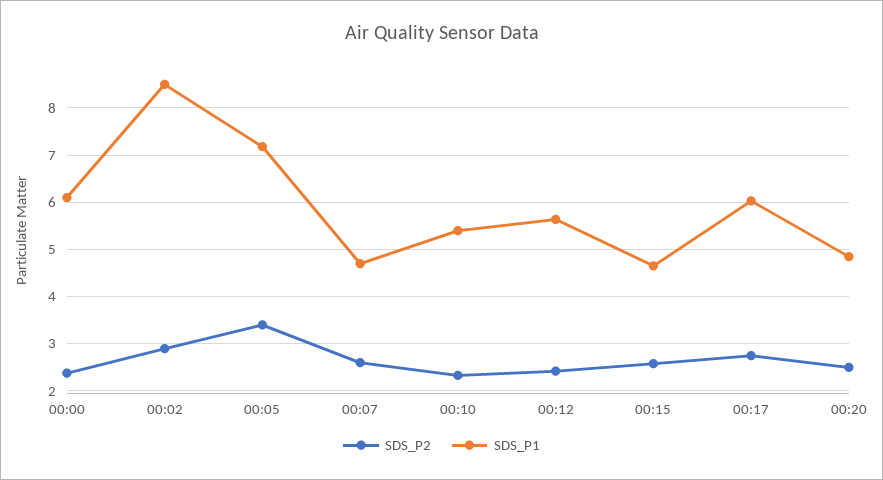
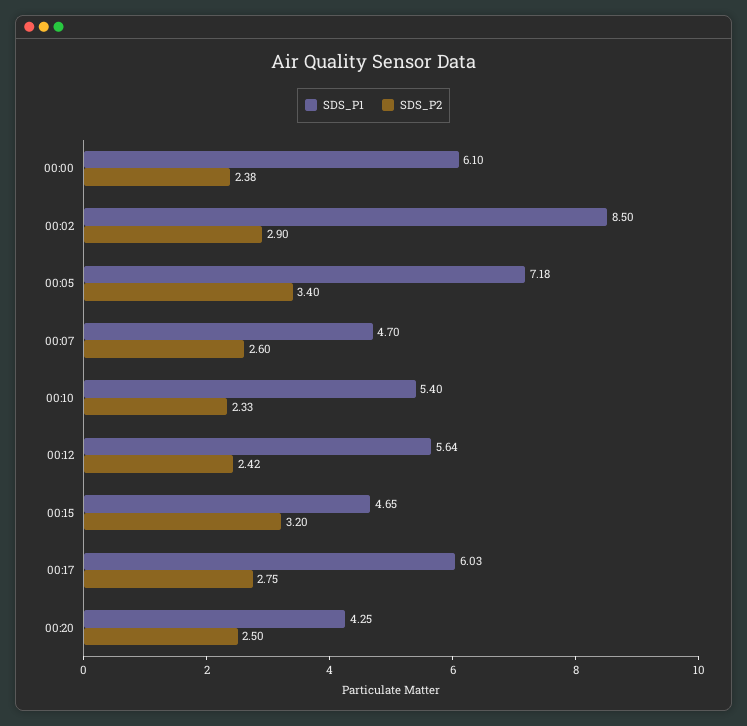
SDS_P2, 00:15: 2.6 -> 3.2
SDS_P1, 00:20: 4.8 -> 4.25

